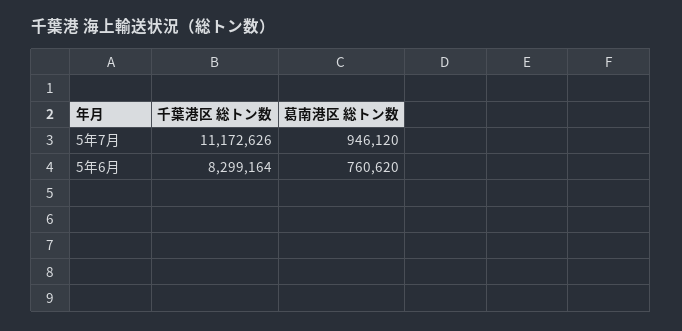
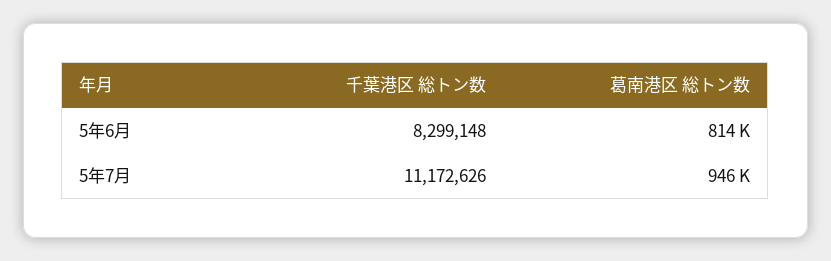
千葉港区 総トン数, 5年6月: 8299164 -> 8299148
葛南港区 総トン数, 5年6月: 760620 -> 814000

